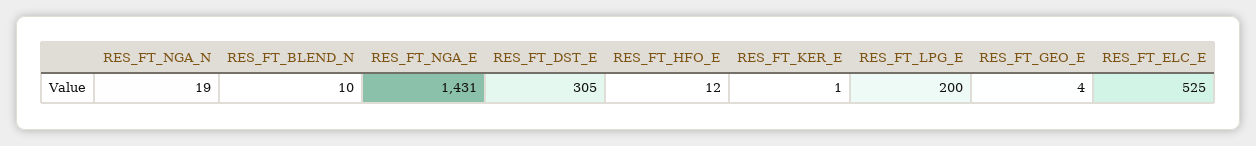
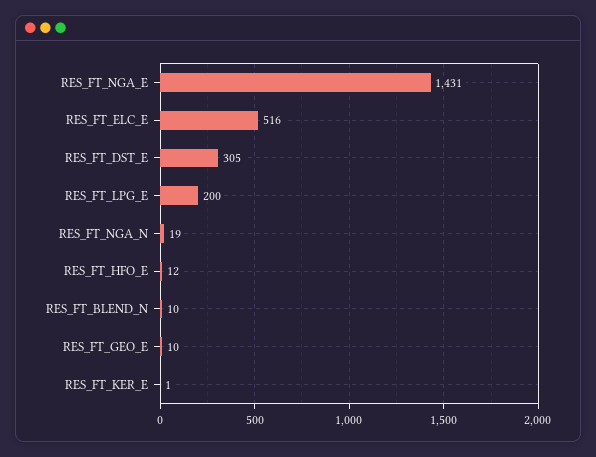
RES_FT_GEO_E: 4 -> 10
RES_FT_ELC_E: 525 -> 516

